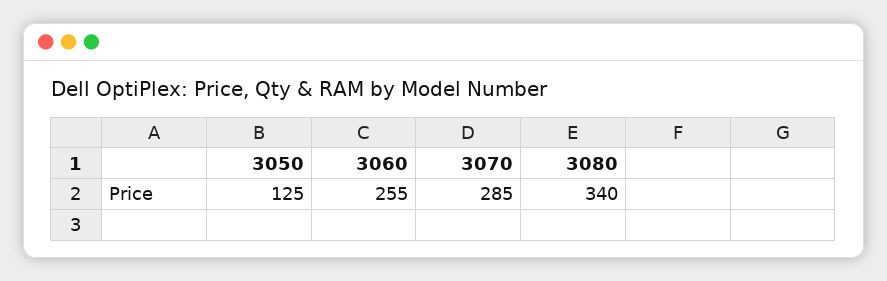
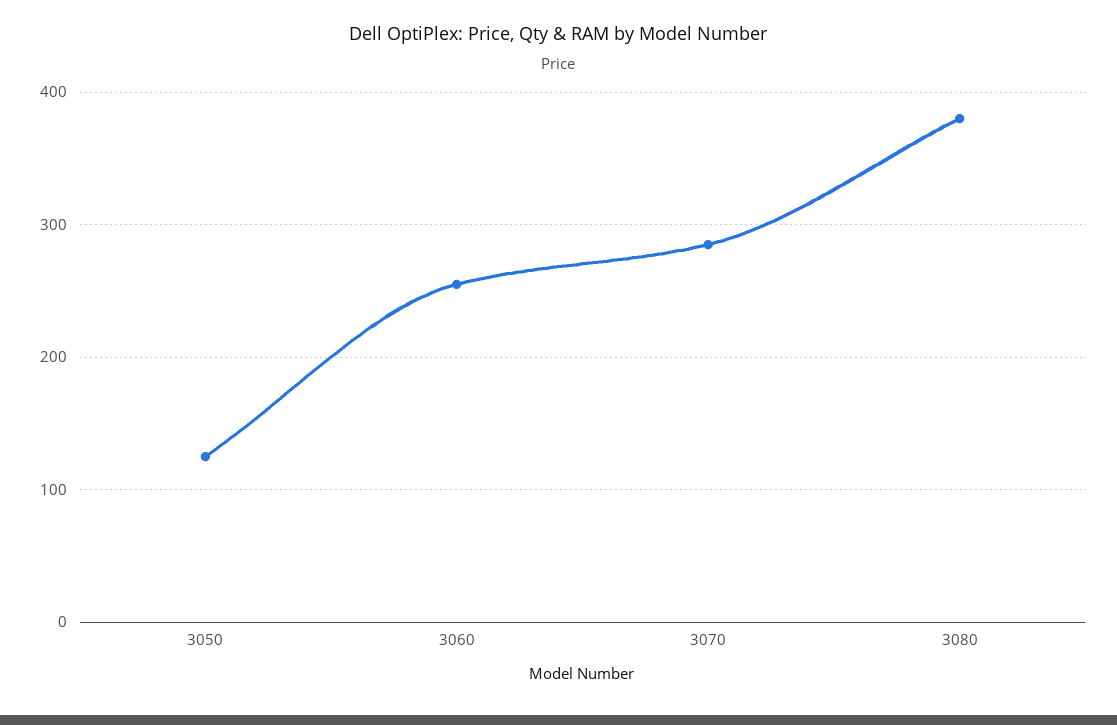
3080: 340 -> 380

